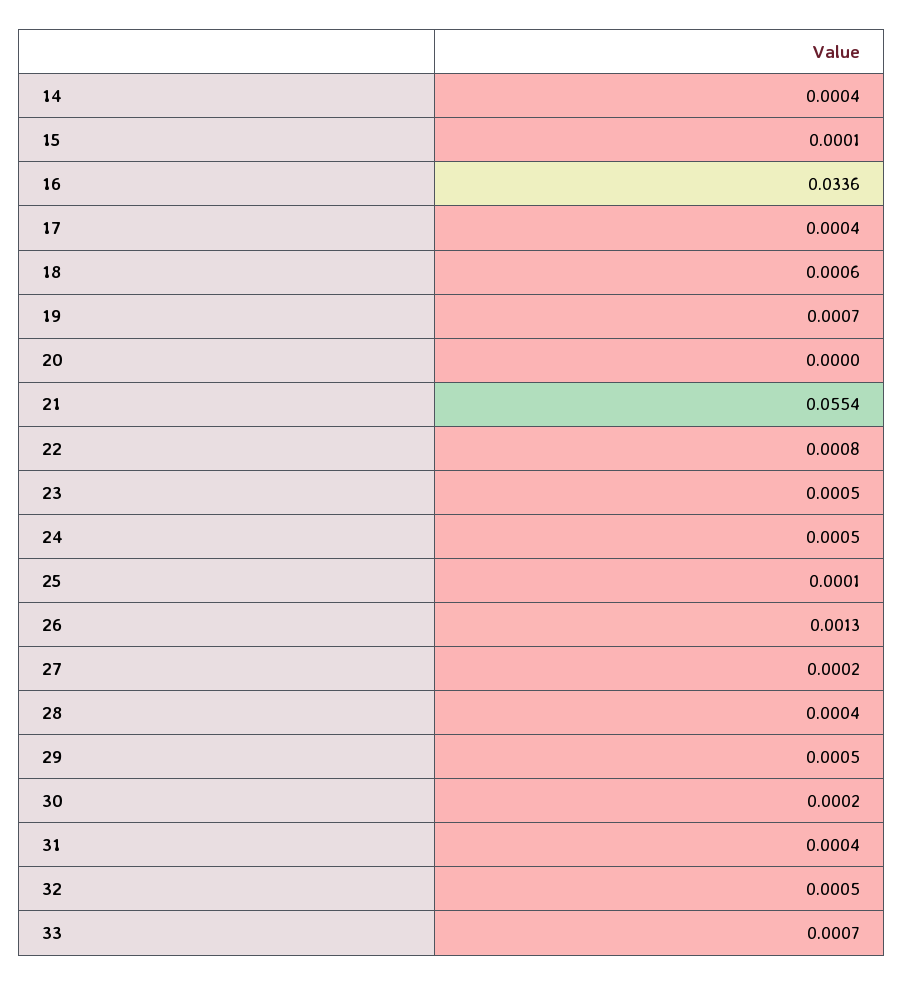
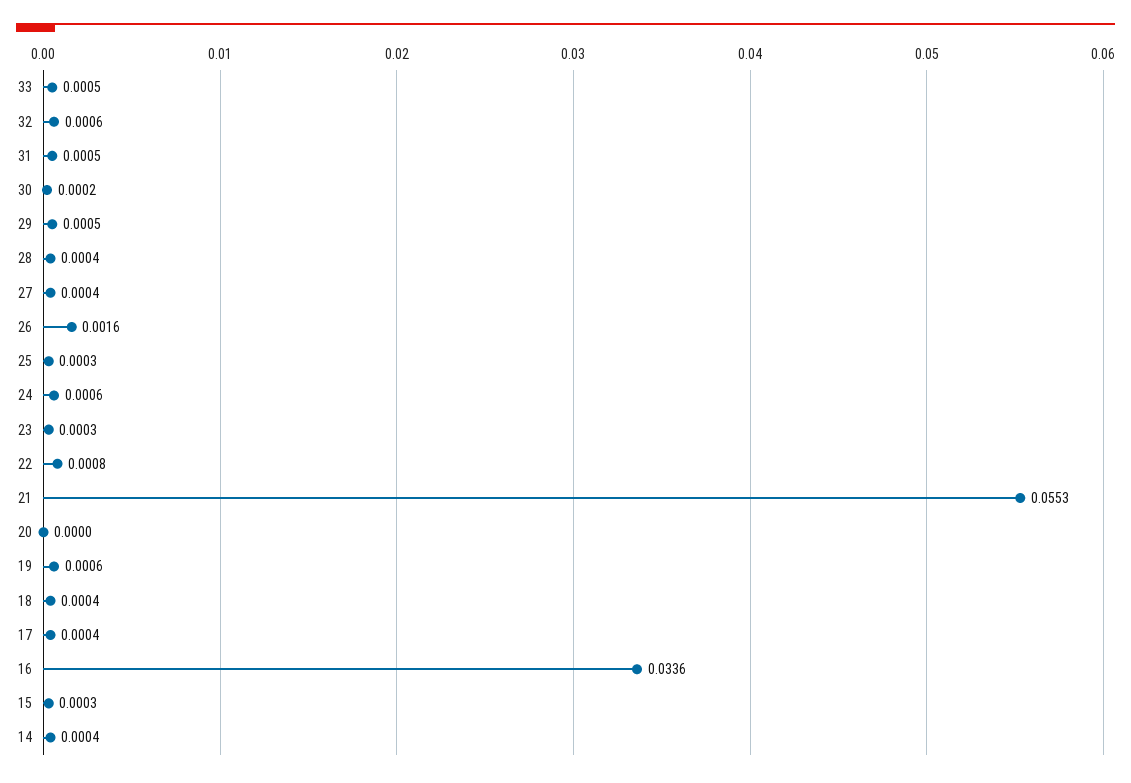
15: 0.0001 -> 0.0003
18: 0.0006 -> 0.0004
19: 0.0007 -> 0.0006
21: 0.0554 -> 0.0553
23: 0.0005 -> 0.0003
24: 0.0005 -> 0.0006
25: 0.0001 -> 0.0003
26: 0.0013 -> 0.0016
27: 0.0002 -> 0.0004
31: 0.0004 -> 0.0005
32: 0.0005 -> 0.0006
33: 0.0007 -> 0.0005

